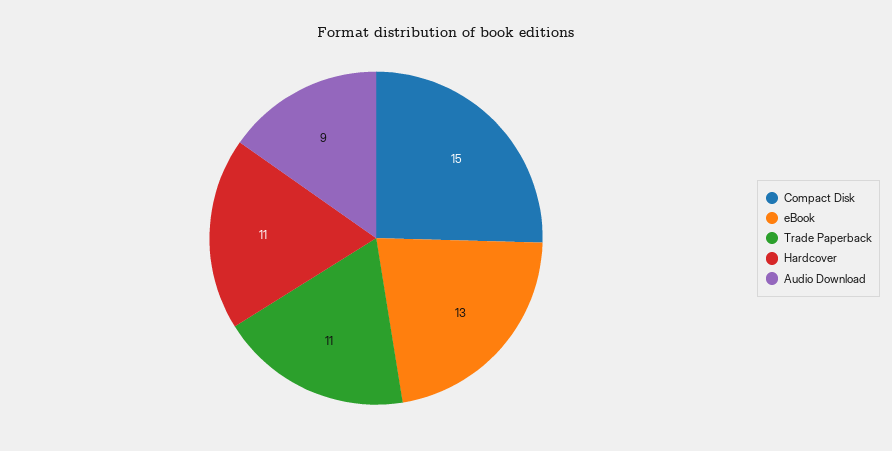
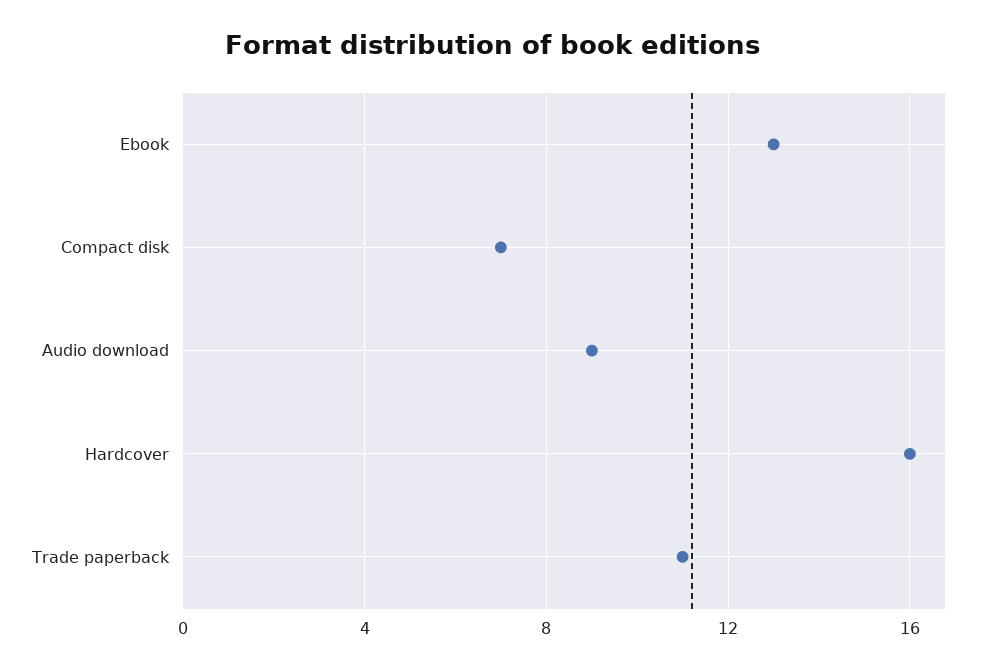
Compact Disk: 15 -> 7
Hardcover: 11 -> 16

